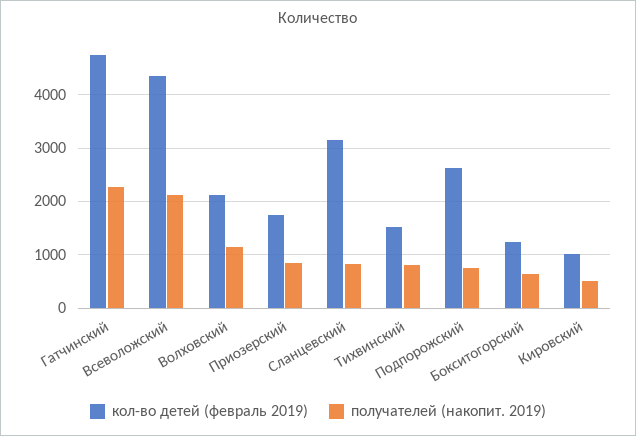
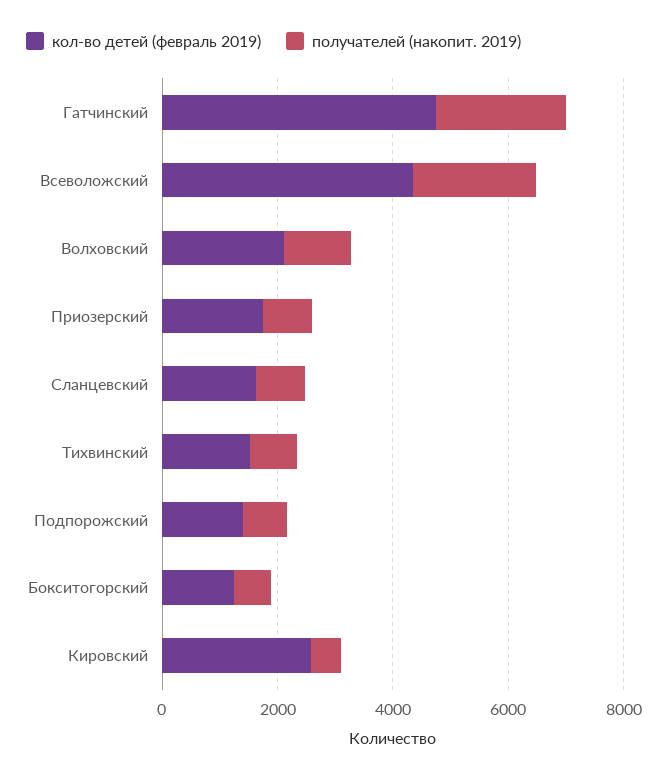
кол-во детей (февраль 2019), Сланцевский: 3200 -> 1500
кол-во детей (февраль 2019), Подпорожский: 2600 -> 1500
кол-во детей (февраль 2019), Кировский: 1000 -> 2500

